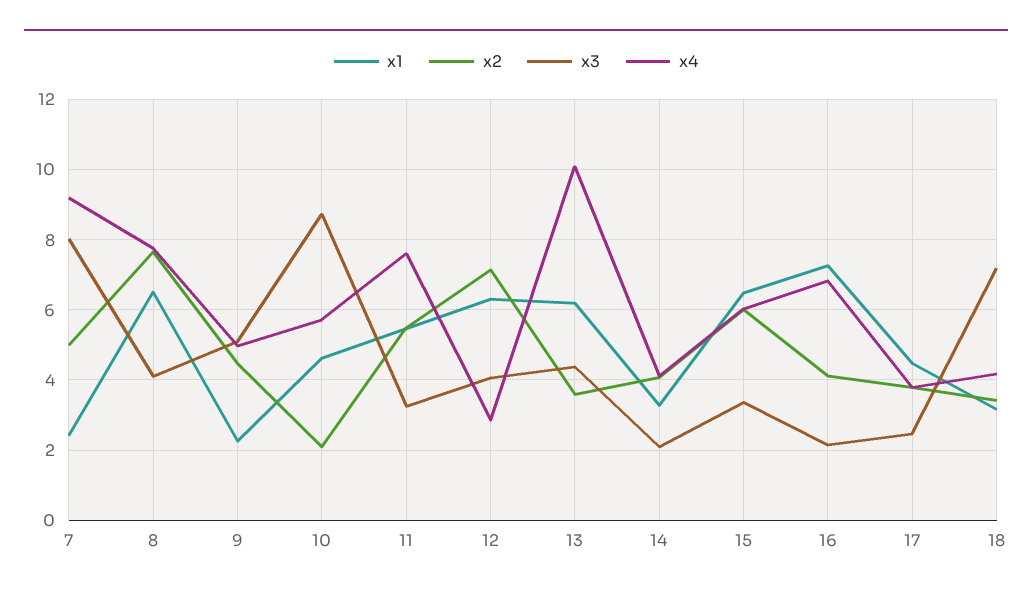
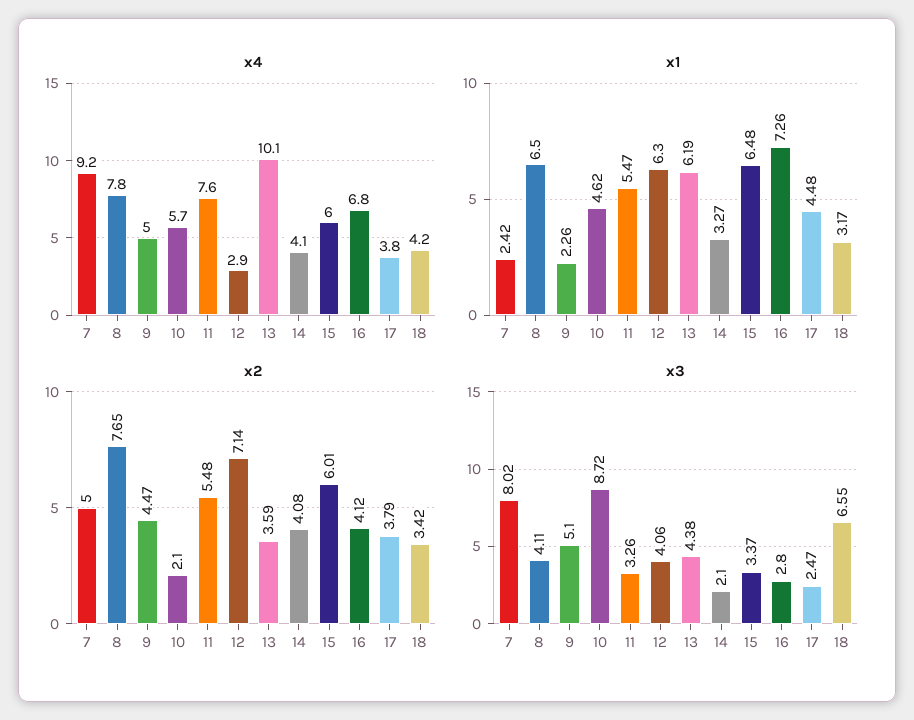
x3, 16: 2.2 -> 2.8
x3, 18: 7.2 -> 6.55

